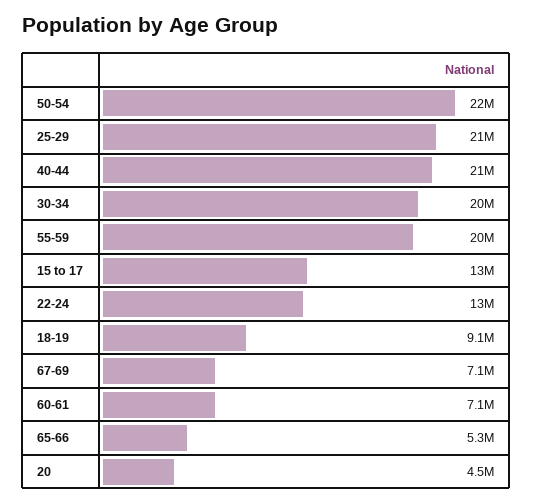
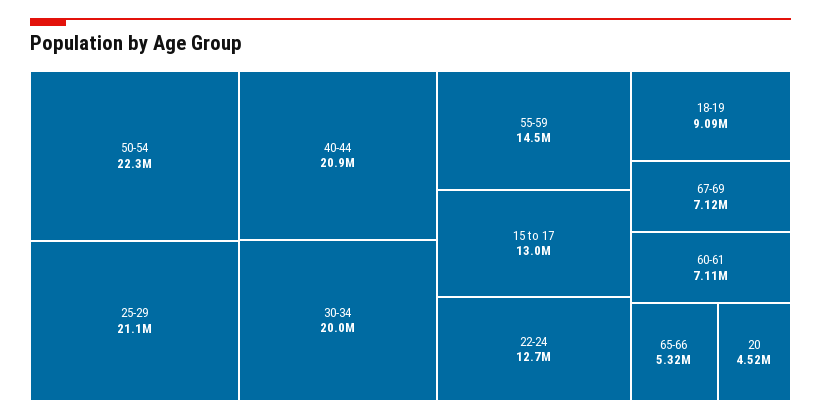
55-59: 20000000 -> 14500000

